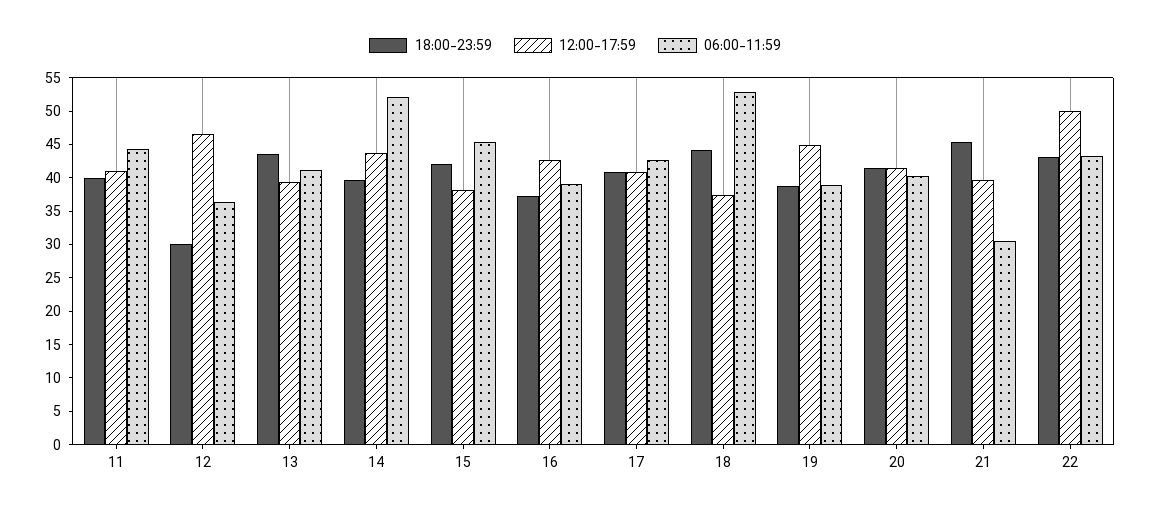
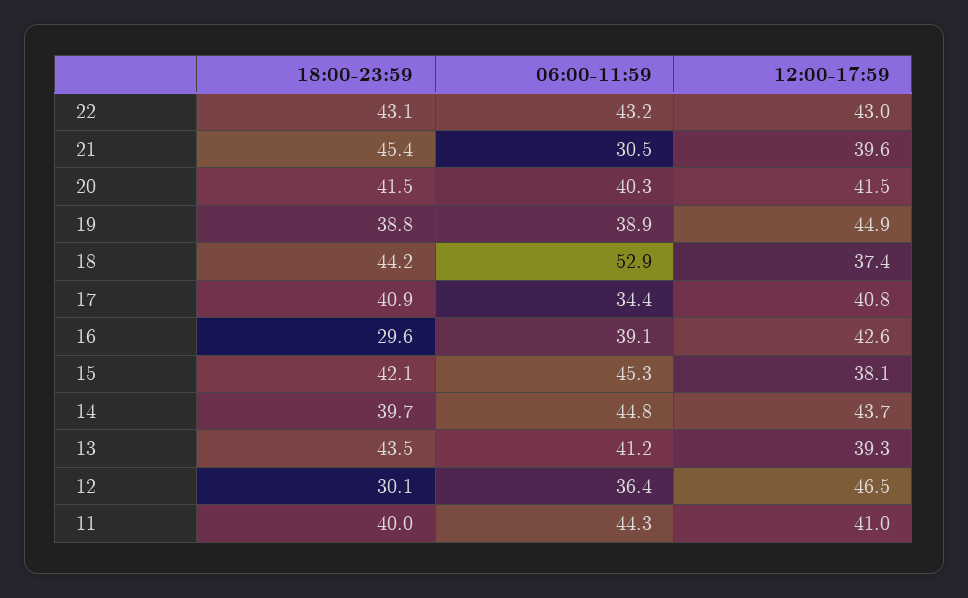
06:00-11:59, 14: 52.5 -> 44.8
18:00-23:59, 16: 37.5 -> 29.6
06:00-11:59, 17: 42.5 -> 34.4
12:00-17:59, 22: 50 -> 43

